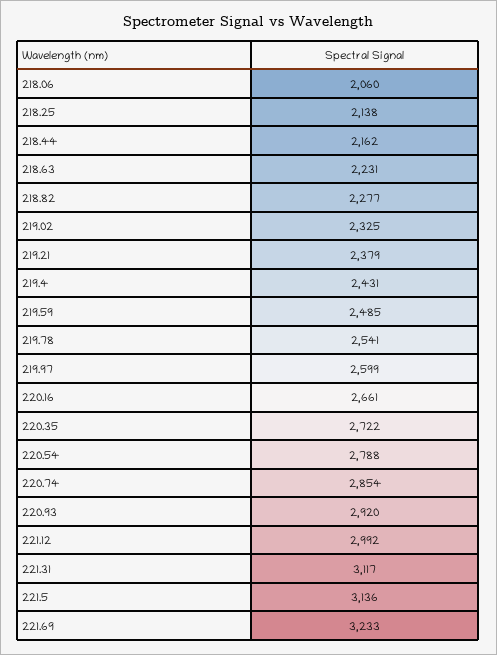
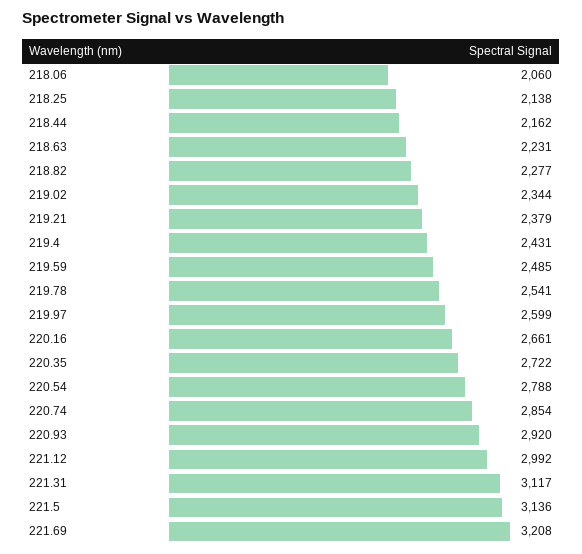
219.02: 2325 -> 2344
221.69: 3233 -> 3208

